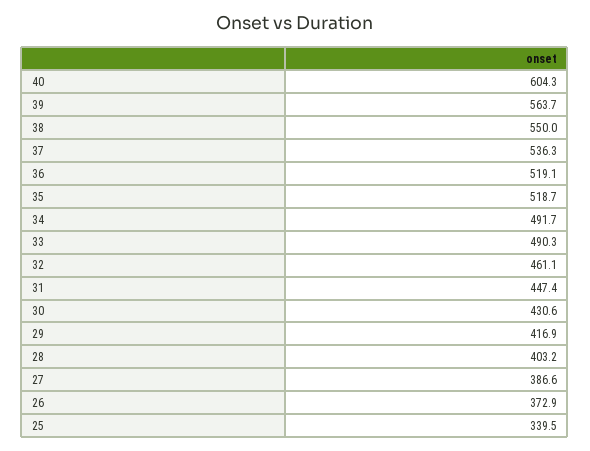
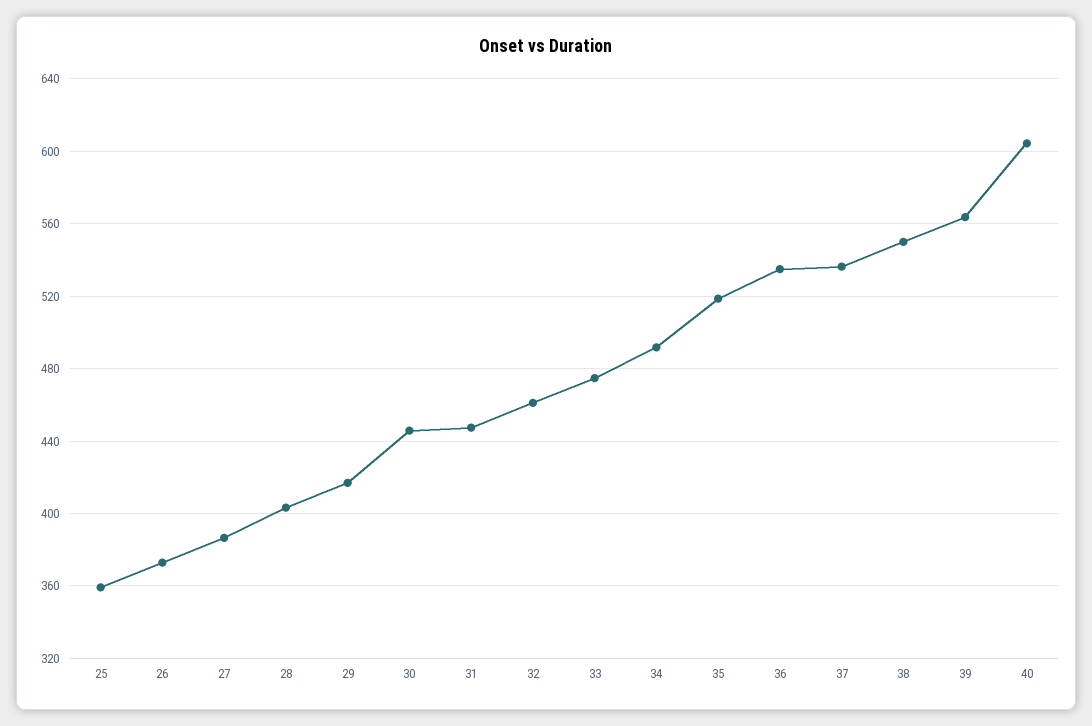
36: 519.1 -> 535
33: 490.3 -> 475
30: 430.6 -> 445
25: 339.5 -> 360

